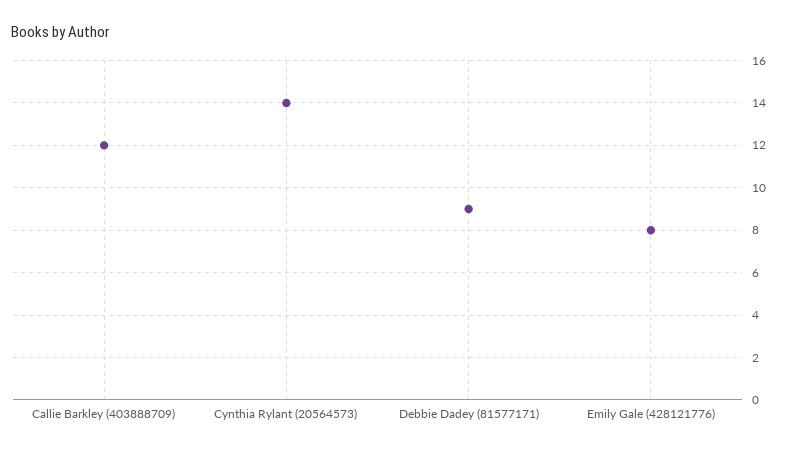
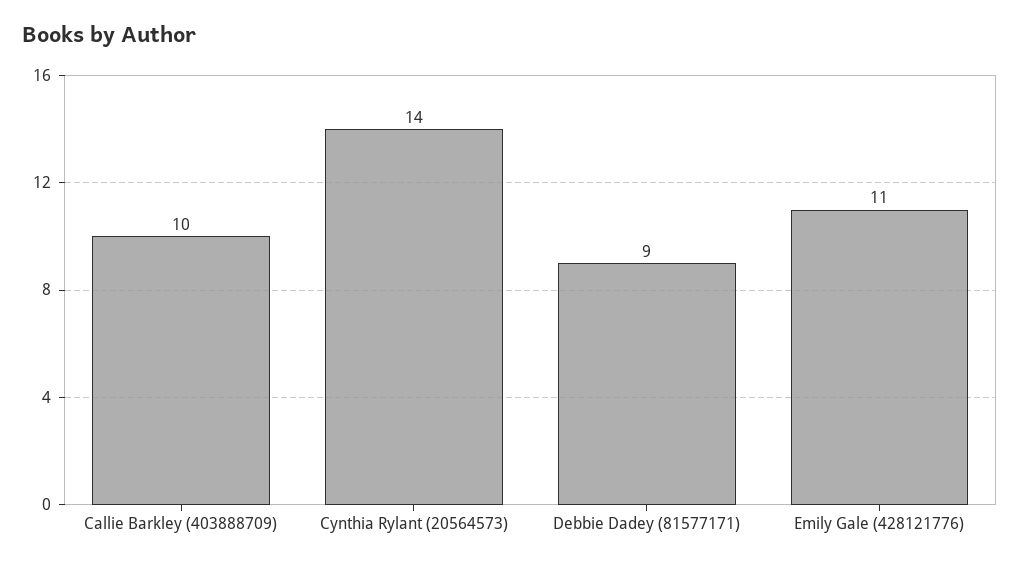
Callie Barkley (403888709): 12 -> 10
Emily Gale (428121776): 8 -> 11

